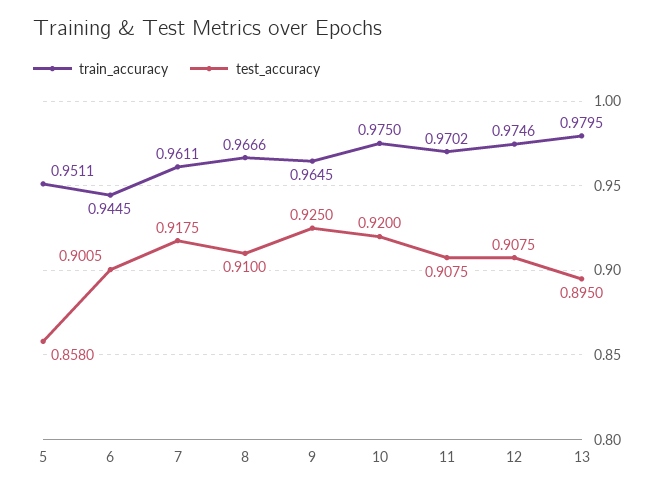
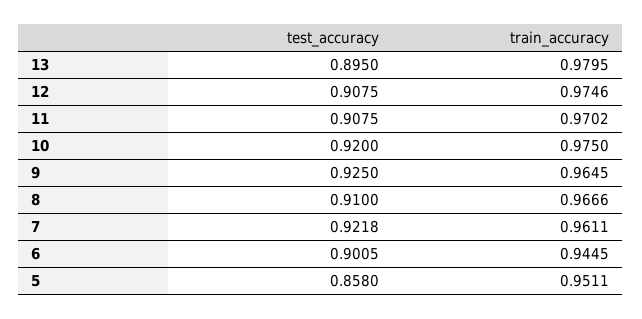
test_accuracy, 7: 0.9175 -> 0.9218

